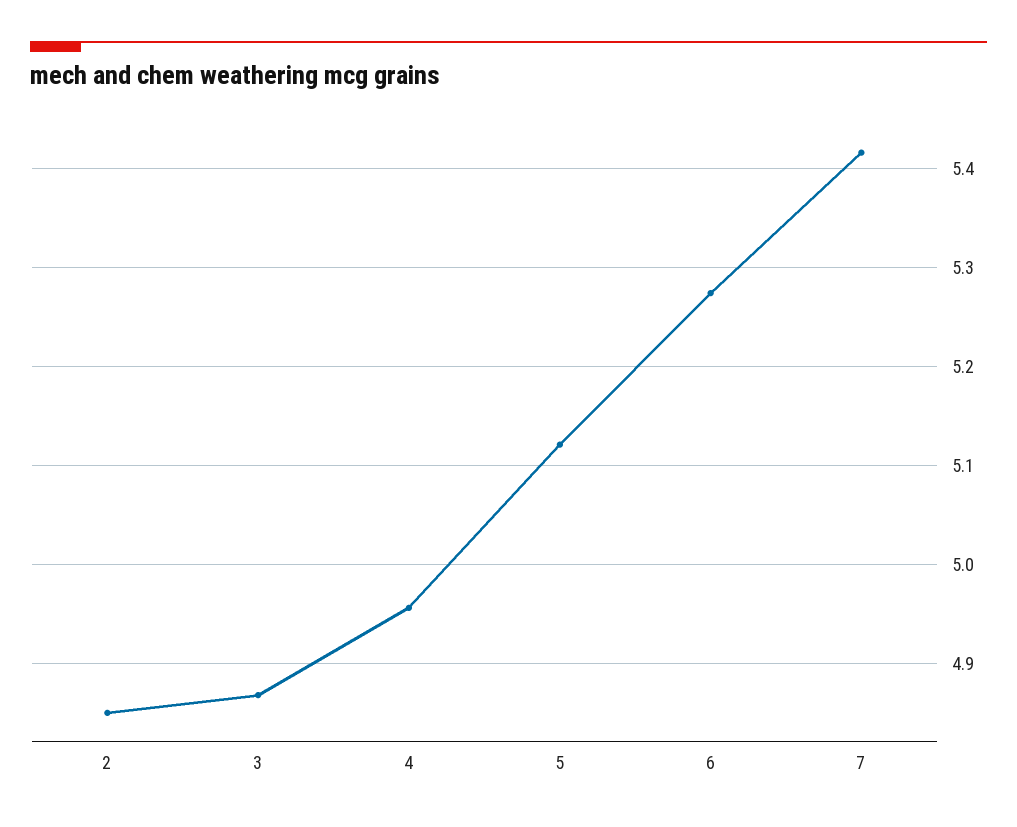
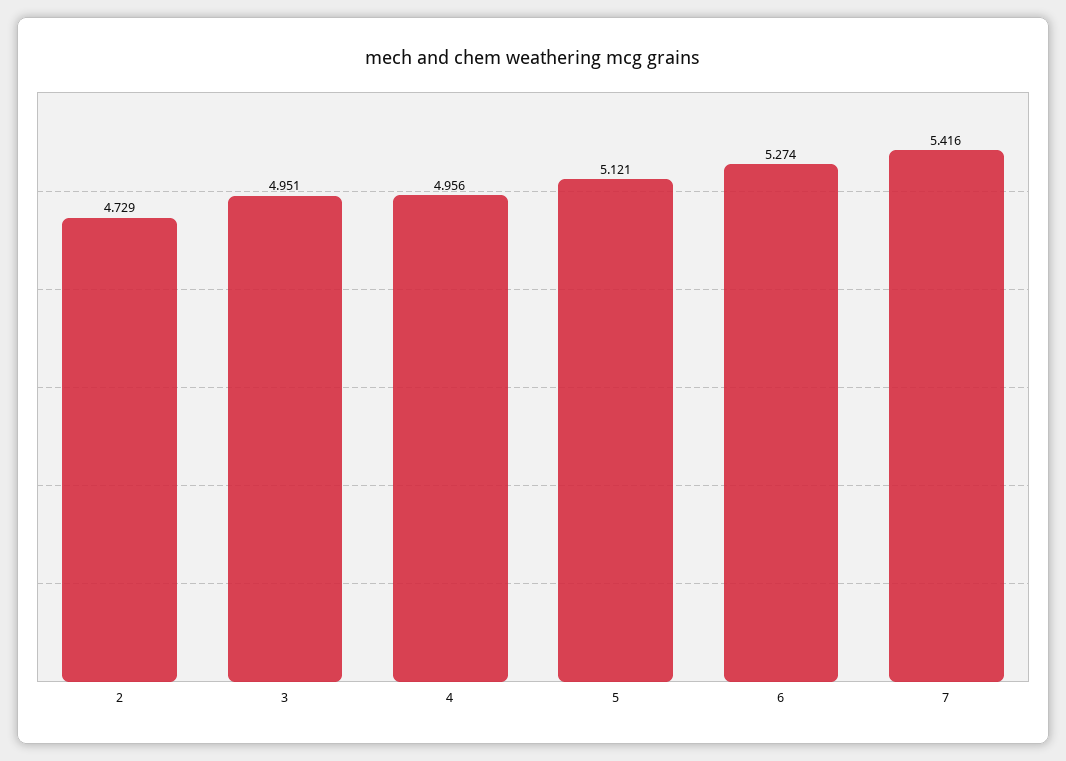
2: 4.85 -> 4.729
3: 4.87 -> 4.951

